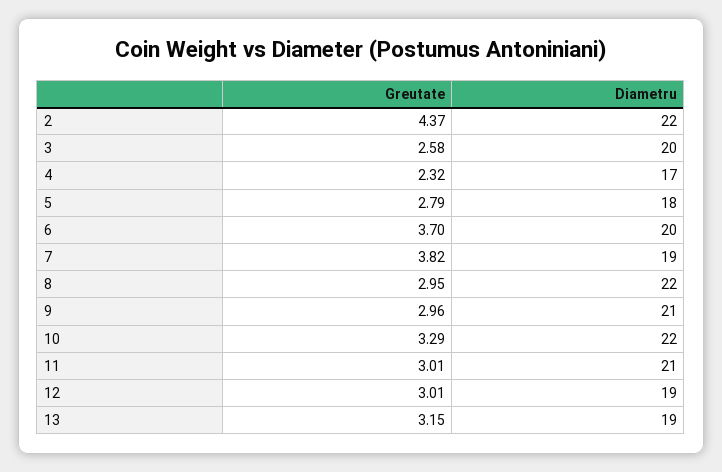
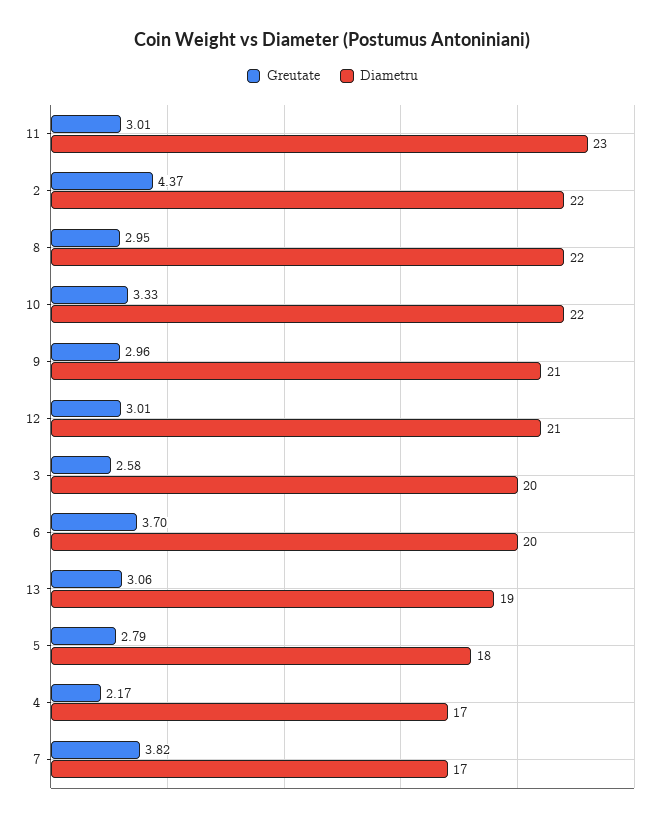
Greutate, 4: 2.32 -> 2.17
Diametru, 7: 19 -> 17
Greutate, 10: 3.29 -> 3.33
Diametru, 11: 21 -> 23
Diametru, 12: 19 -> 21
Greutate, 13: 3.15 -> 3.06

